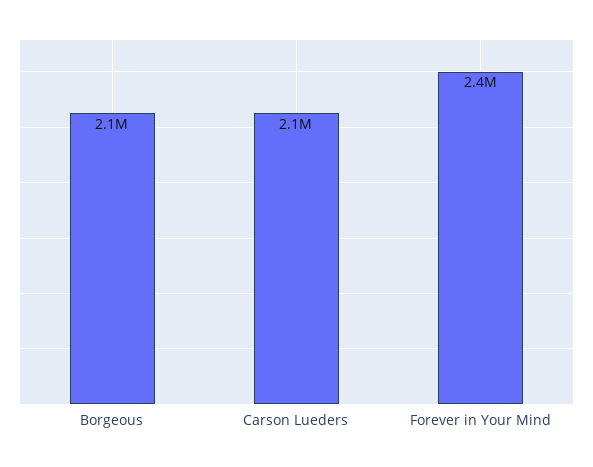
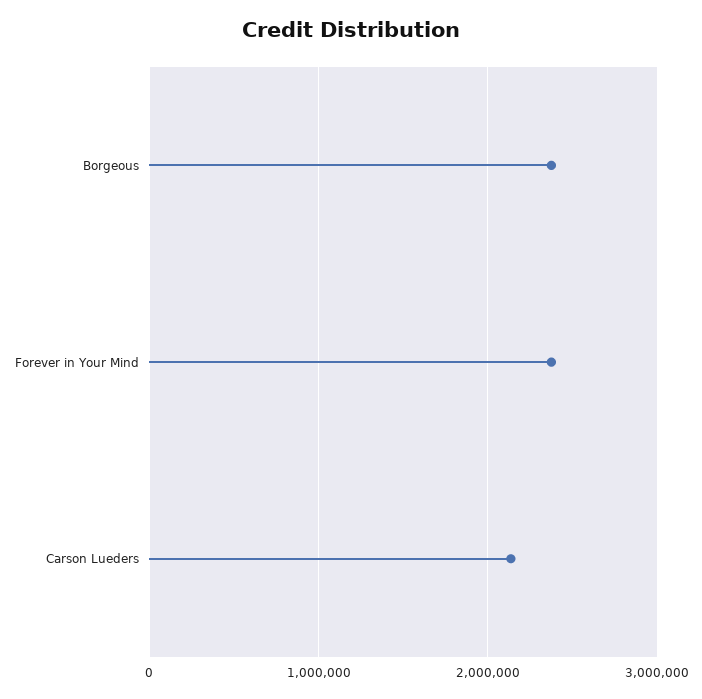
Borgeous: 2100000 -> 2400000

